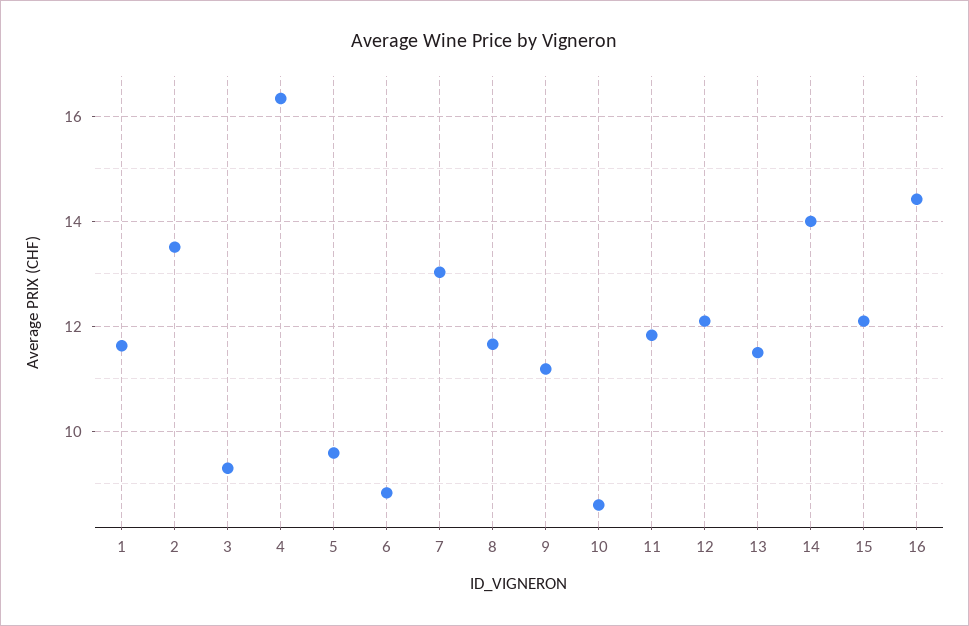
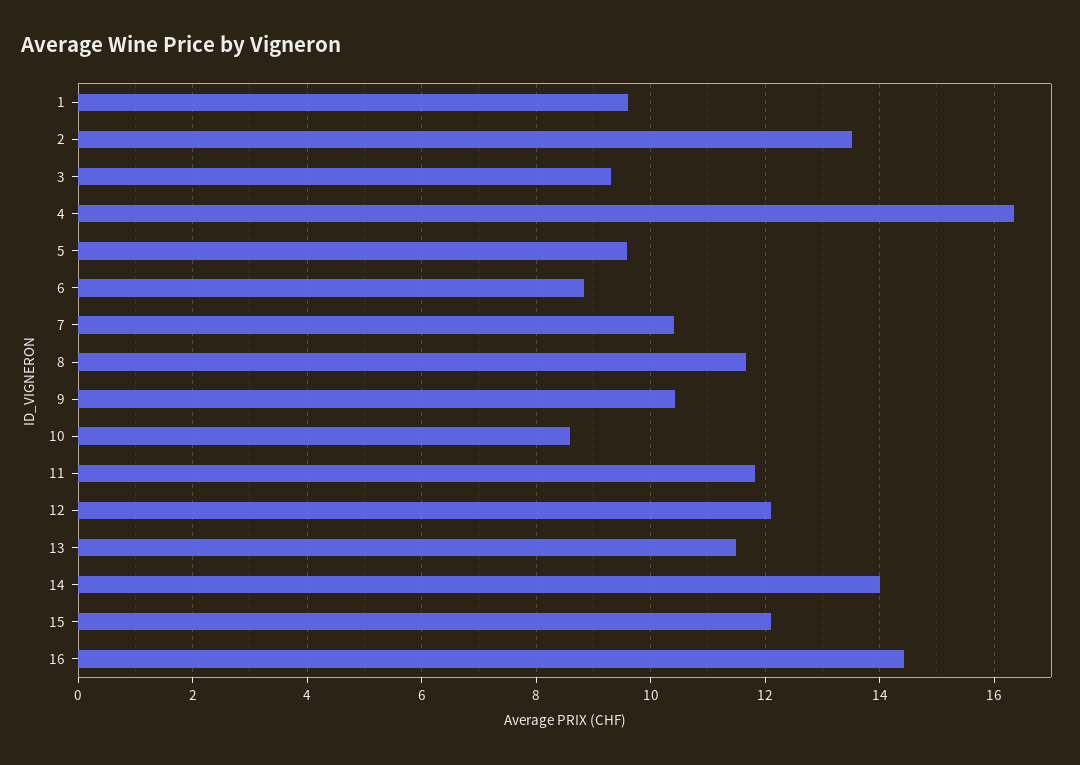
1: 11.6 -> 9.6
7: 13 -> 10.4
9: 11.2 -> 10.4

